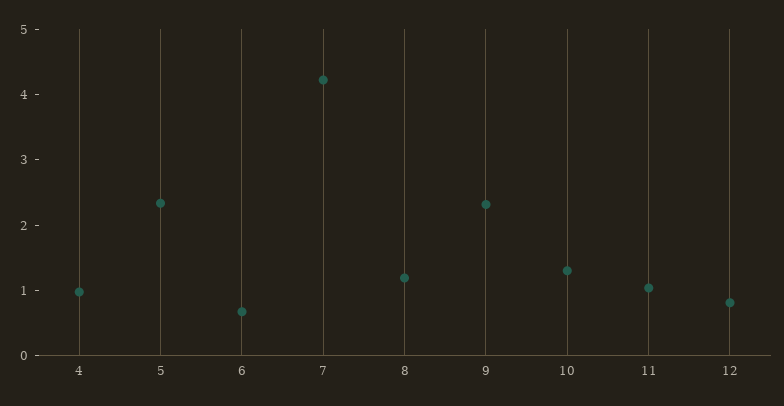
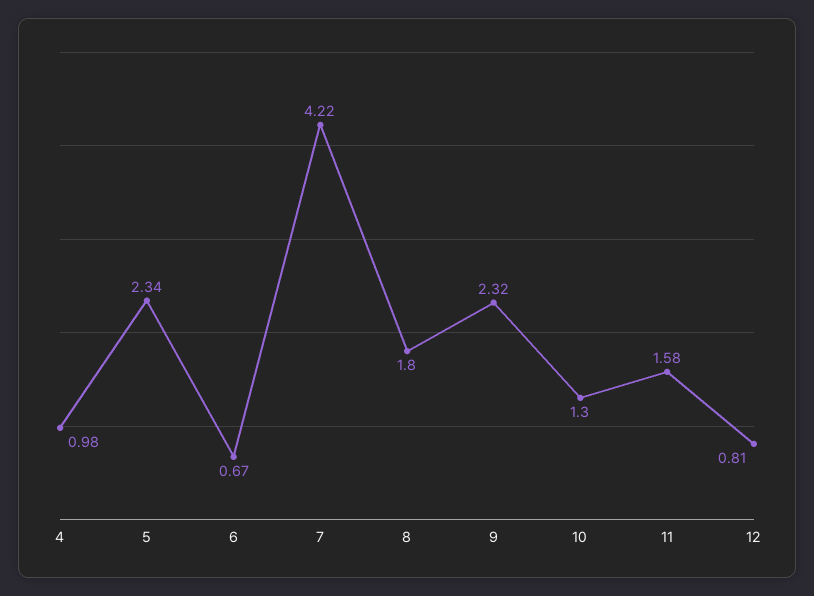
8: 1.2 -> 1.8
11: 1 -> 1.58

